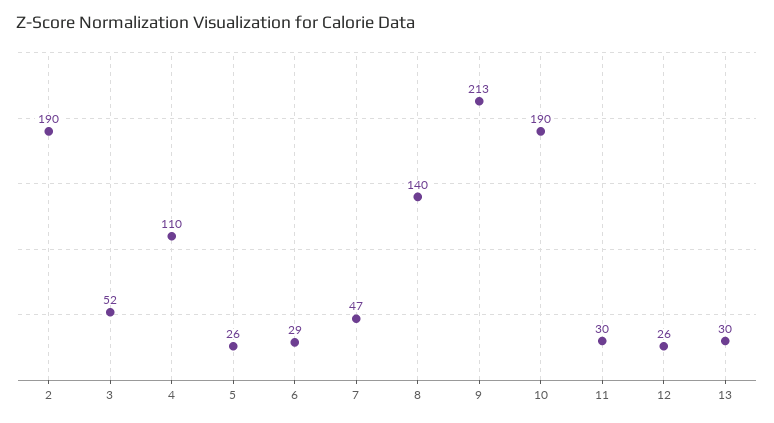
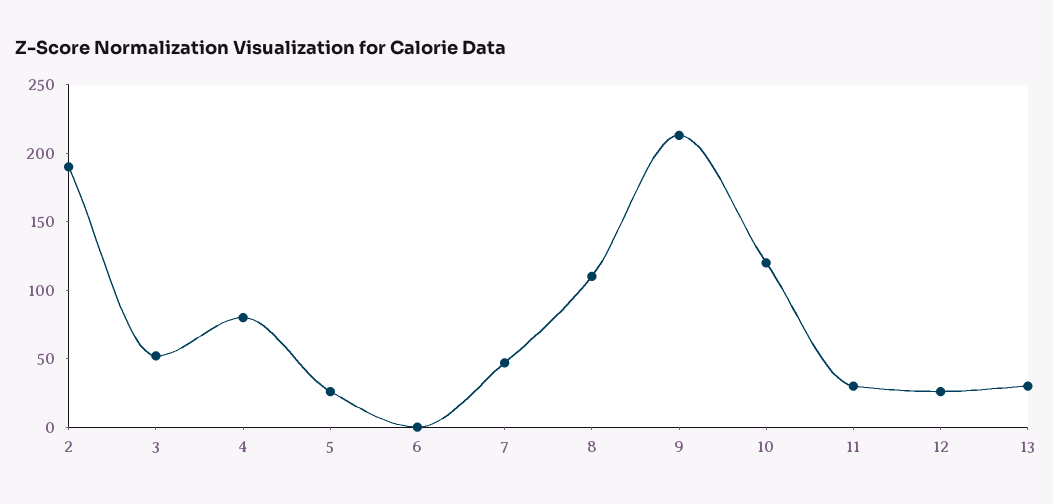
4: 110 -> 80
6: 29 -> 0
8: 140 -> 110
10: 190 -> 120

